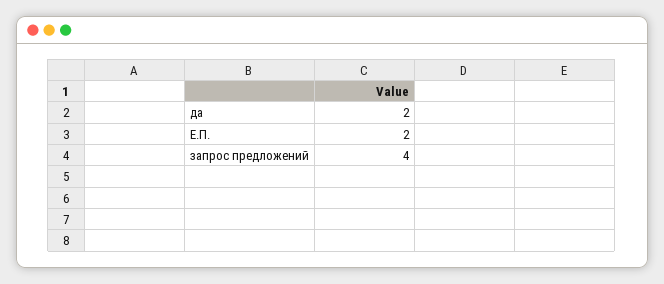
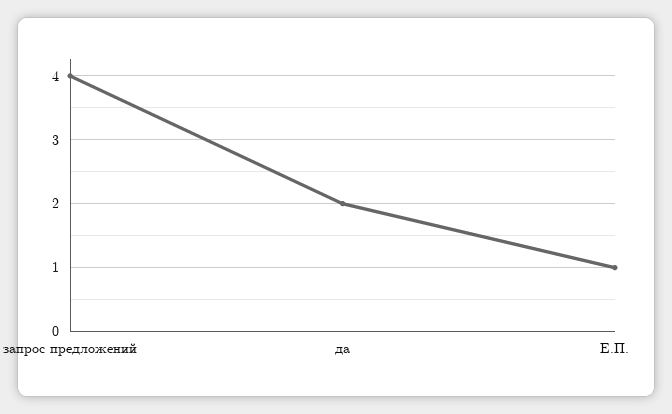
Е.П.: 2 -> 1

